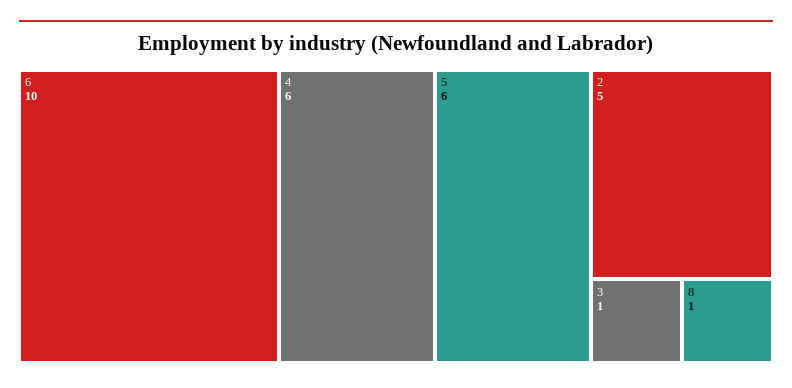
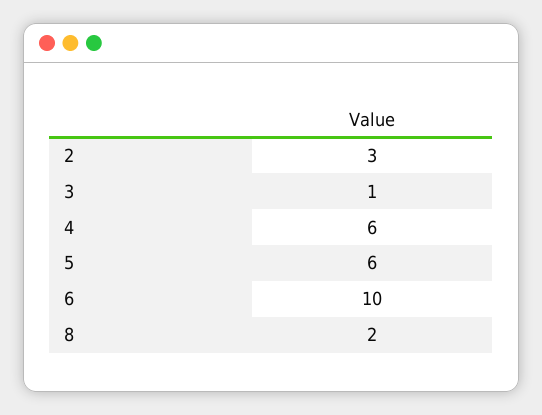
2: 5 -> 3
8: 1 -> 2

